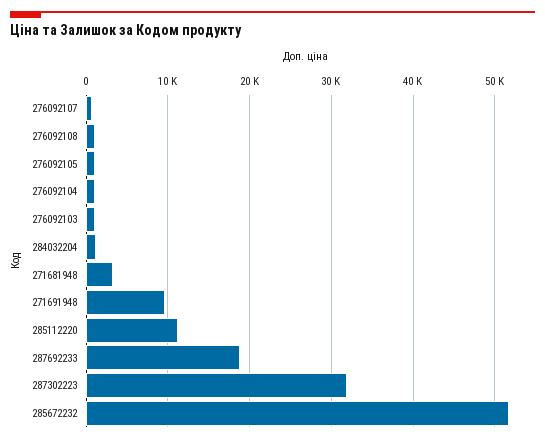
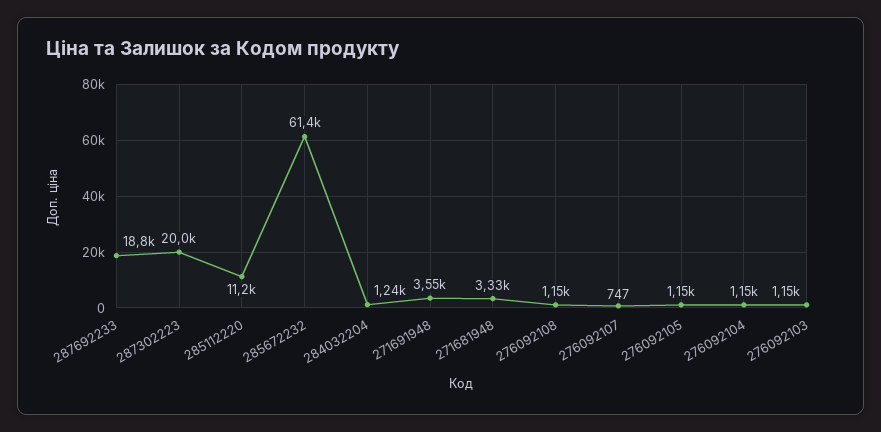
271691948: 10000 -> 3550
287302223: 32000 -> 20000
285672232: 52000 -> 61400

